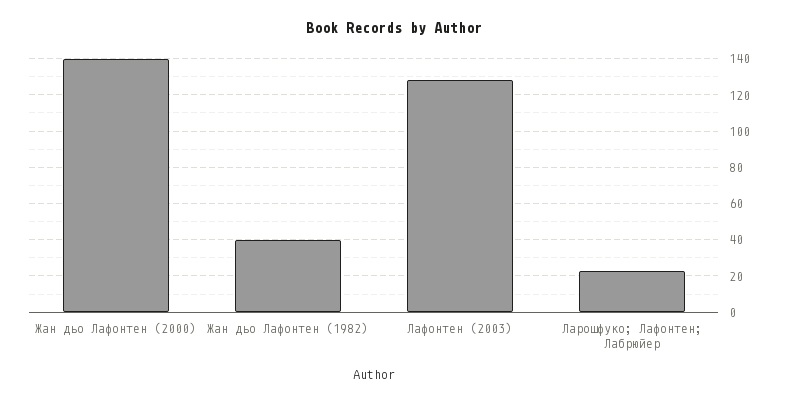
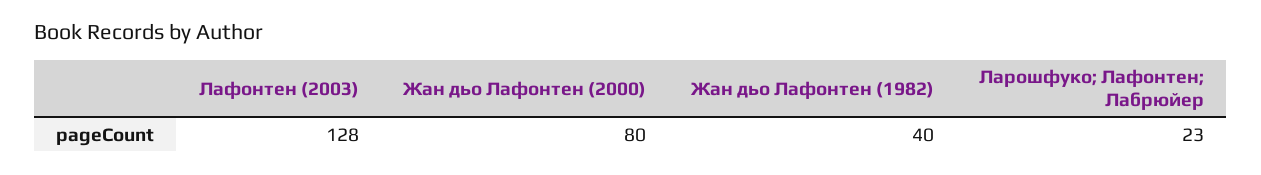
Жан дьо Лафонтен (2000): 140 -> 80

